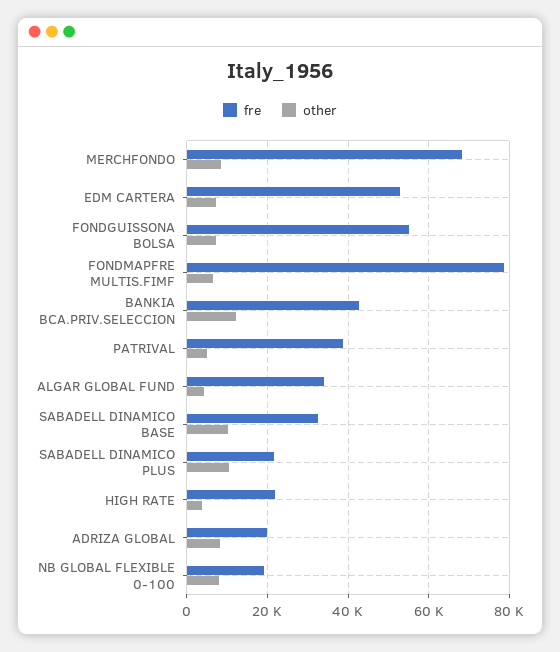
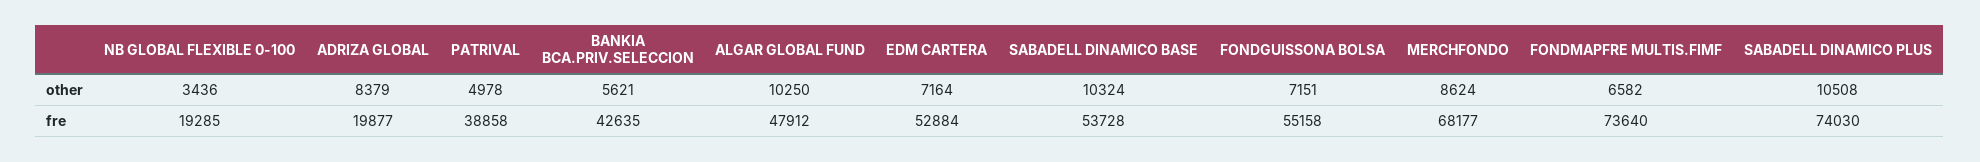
fre, FONDMAPFRE MULTIS.FIMF: 78000 -> 73640
other, BANKIA BCA.PRIV.SELECCION: 12000 -> 5621
fre, ALGAR GLOBAL FUND: 34000 -> 47912
other, ALGAR GLOBAL FUND: 4000 -> 10250
fre, SABADELL DINAMICO BASE: 32000 -> 53728
fre, SABADELL DINAMICO PLUS: 22000 -> 74030
fre, HIGH RATE: 22000 -> none
other, HIGH RATE: 4000 -> none
other, NB GLOBAL FLEXIBLE 0-100: 8000 -> 3436

